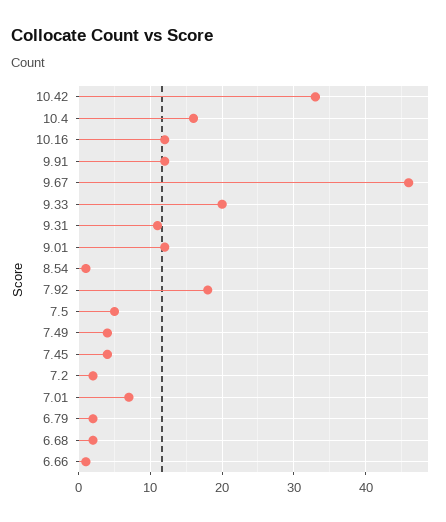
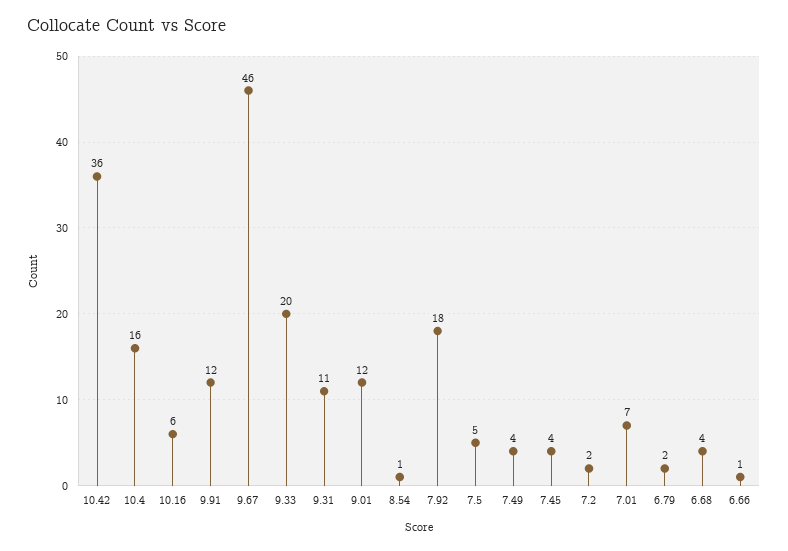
10.42: 33 -> 36
10.16: 12 -> 6
6.68: 2 -> 4

